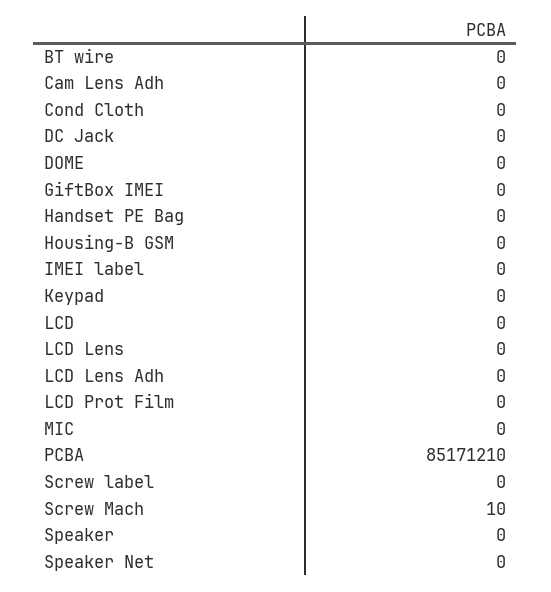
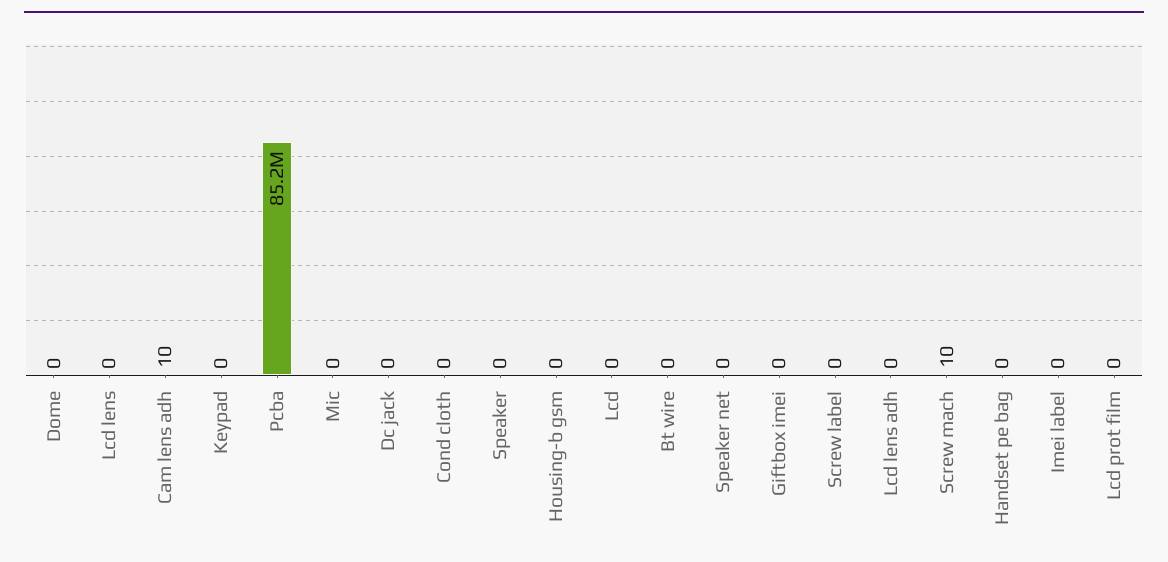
Cam Lens Adh: 0 -> 10

